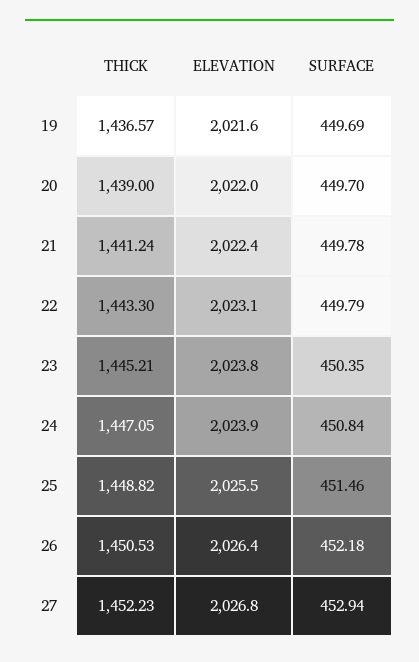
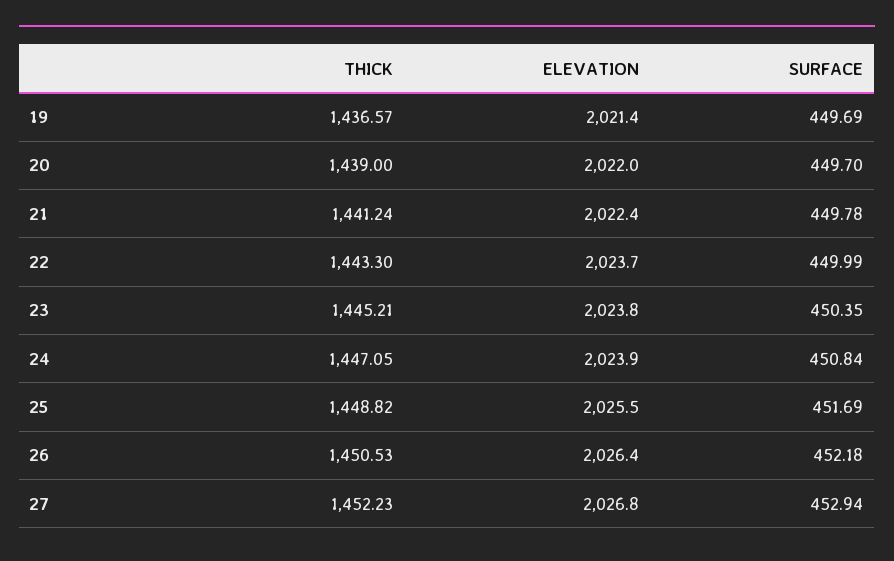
ELEVATION, 19: 2021.6 -> 2021.4
ELEVATION, 22: 2023.1 -> 2023.7
SURFACE, 22: 449.79 -> 449.99
SURFACE, 25: 451.46 -> 451.69

